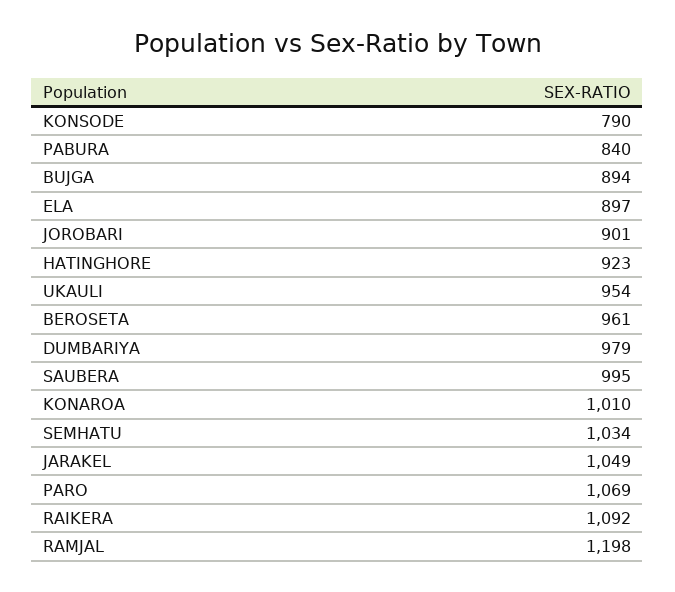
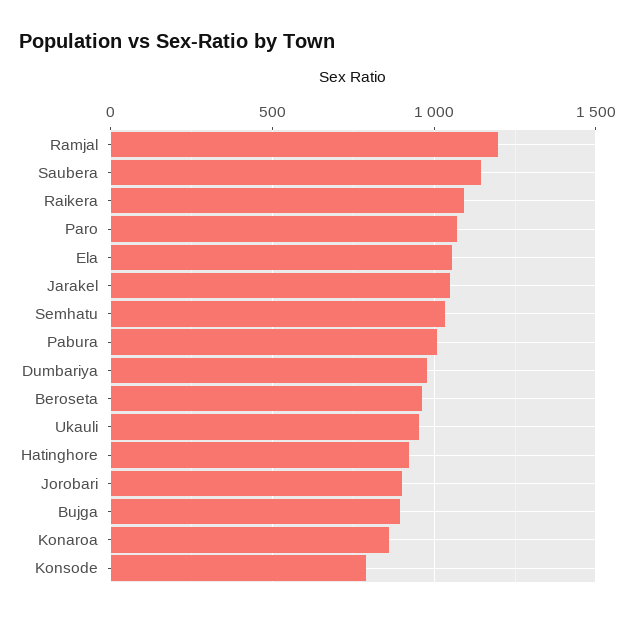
PABURA: 840 -> 1000
ELA: 897 -> 1050
SAUBERA: 995 -> 1150
KONAROA: 1010 -> 850

